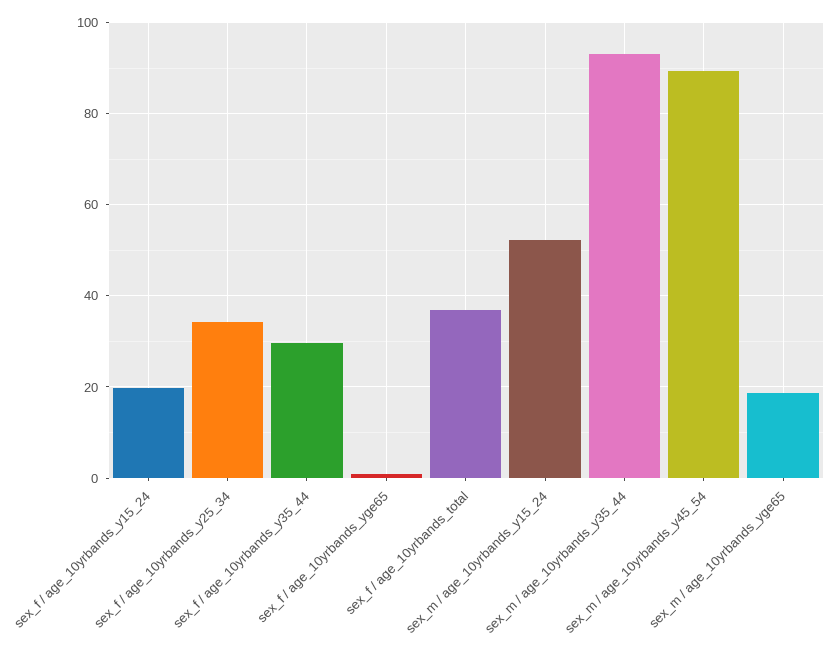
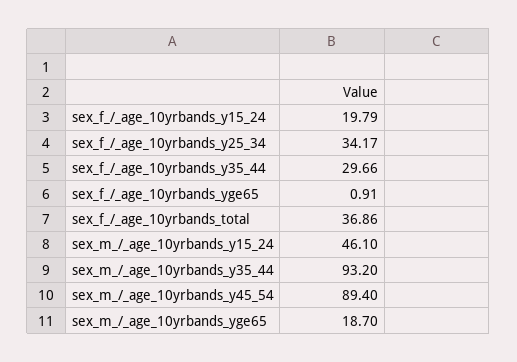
sex_m / age_10yrbands_y15_24: 52 -> 46.1

